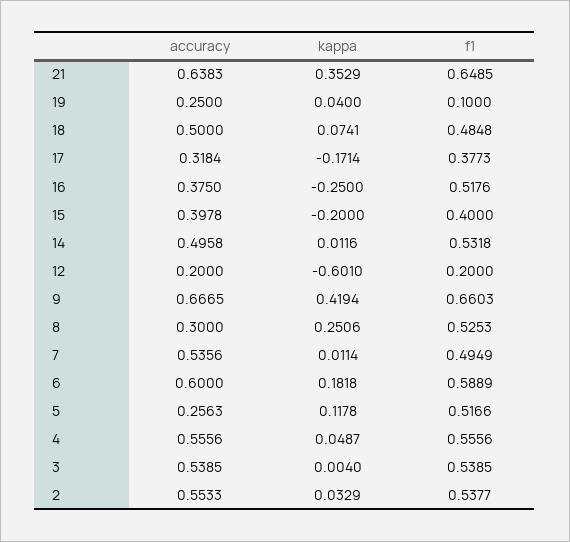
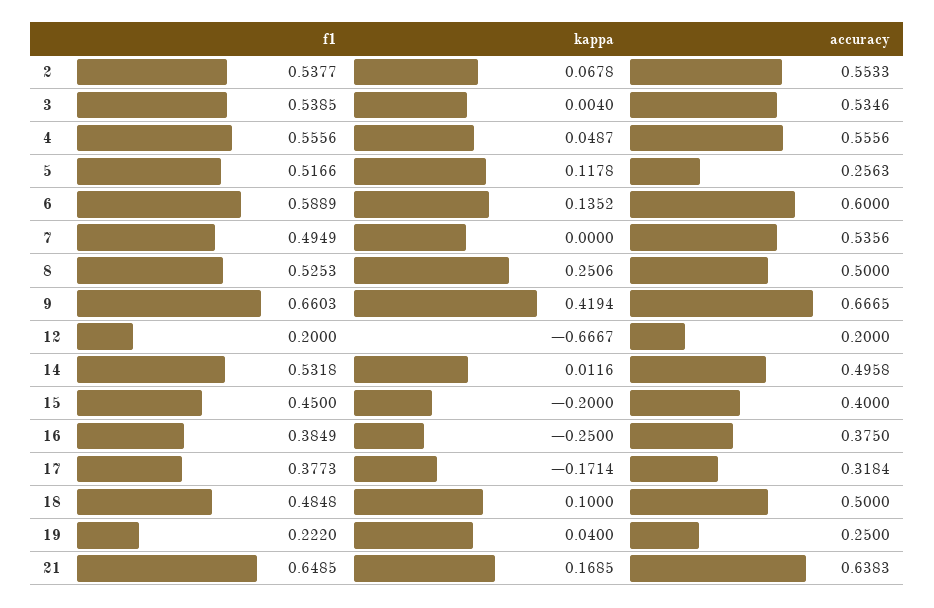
kappa, 21: 0.3529 -> 0.1685
f1, 19: 0.1 -> 0.222
kappa, 18: 0.0741 -> 0.1
f1, 16: 0.5176 -> 0.3849
accuracy, 15: 0.3978 -> 0.4
f1, 15: 0.4 -> 0.45
kappa, 12: -0.601 -> -0.6667
accuracy, 8: 0.3 -> 0.5
kappa, 7: 0.0114 -> 0
kappa, 6: 0.1818 -> 0.1352
accuracy, 3: 0.5385 -> 0.5346
kappa, 2: 0.0329 -> 0.0678

